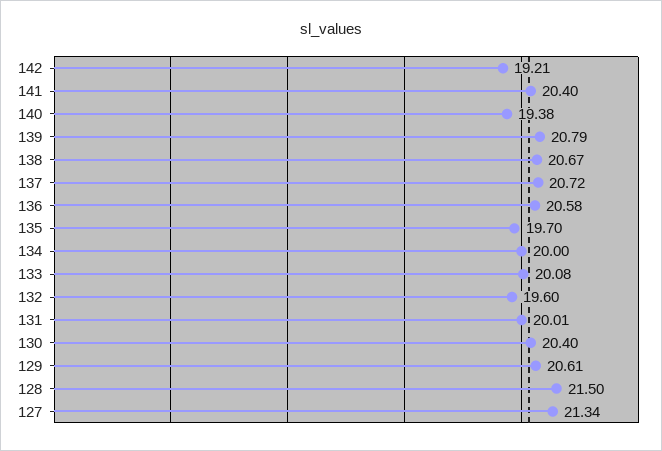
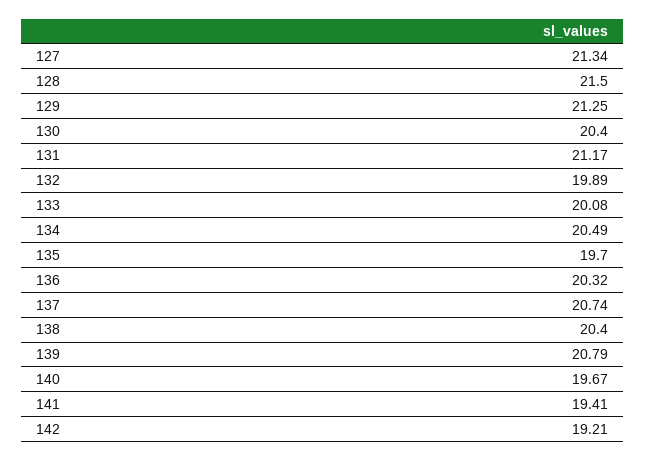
141: 20.4 -> 19.41
140: 19.38 -> 19.67
138: 20.67 -> 20.4
137: 20.72 -> 20.74
136: 20.58 -> 20.32
134: 20 -> 20.49
132: 19.6 -> 19.89
131: 20.01 -> 21.17
129: 20.61 -> 21.25

